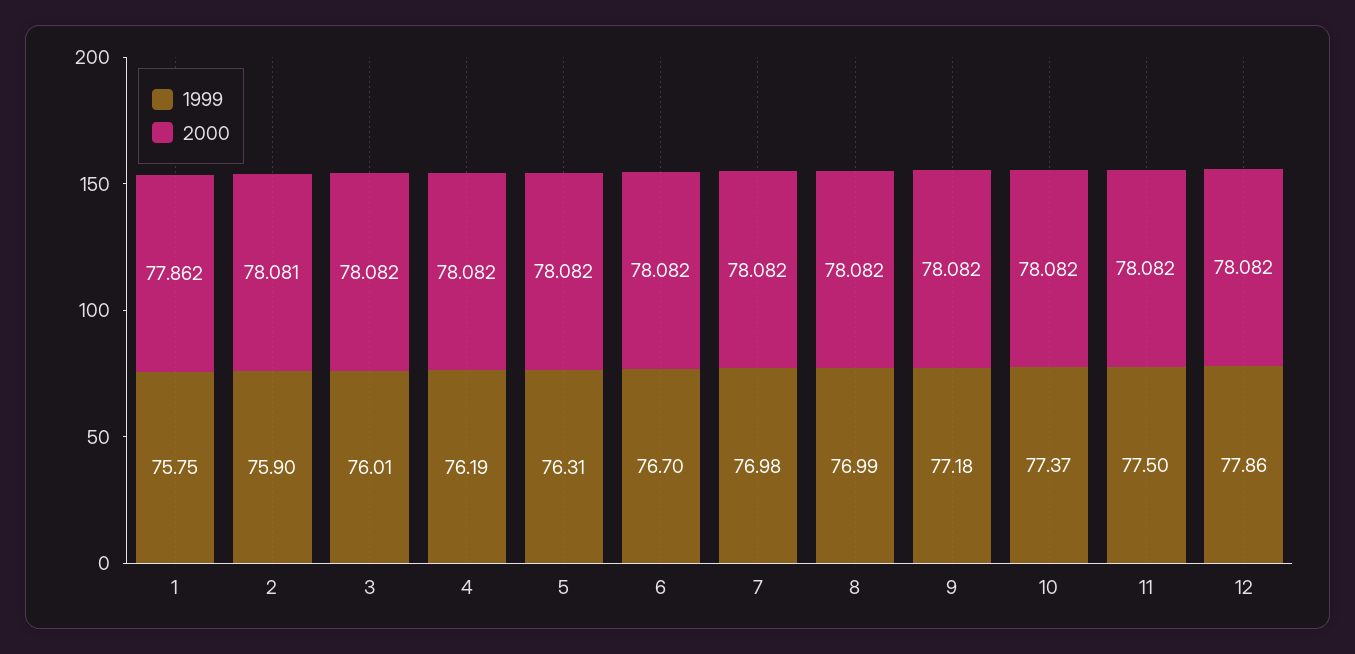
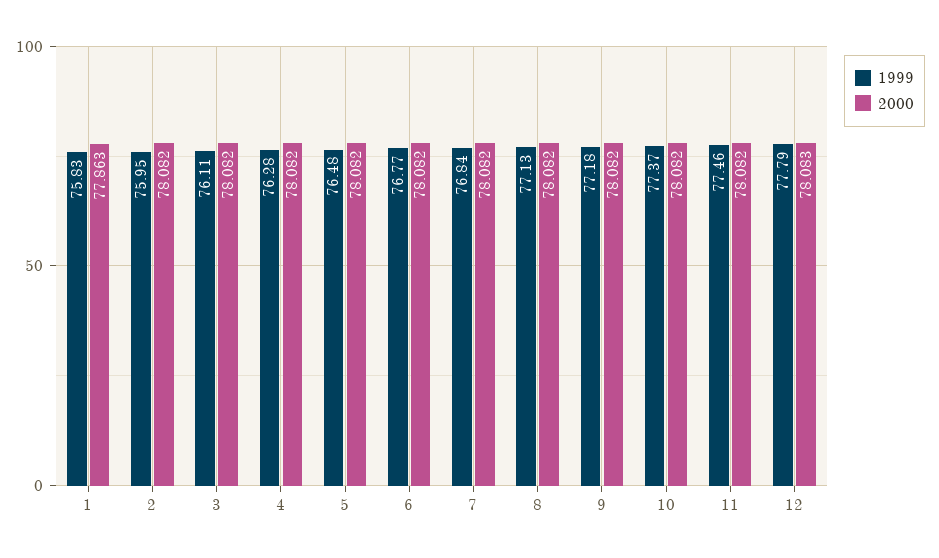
1999, 1: 75.75 -> 75.83
2000, 1: 77.862 -> 77.863
1999, 2: 75.9 -> 75.95
2000, 2: 78.081 -> 78.082
1999, 3: 76.01 -> 76.11
1999, 4: 76.19 -> 76.28
1999, 5: 76.31 -> 76.48
1999, 6: 76.7 -> 76.77
1999, 7: 76.98 -> 76.84
1999, 8: 76.99 -> 77.13
1999, 11: 77.5 -> 77.46
1999, 12: 77.86 -> 77.79
2000, 12: 78.082 -> 78.083

